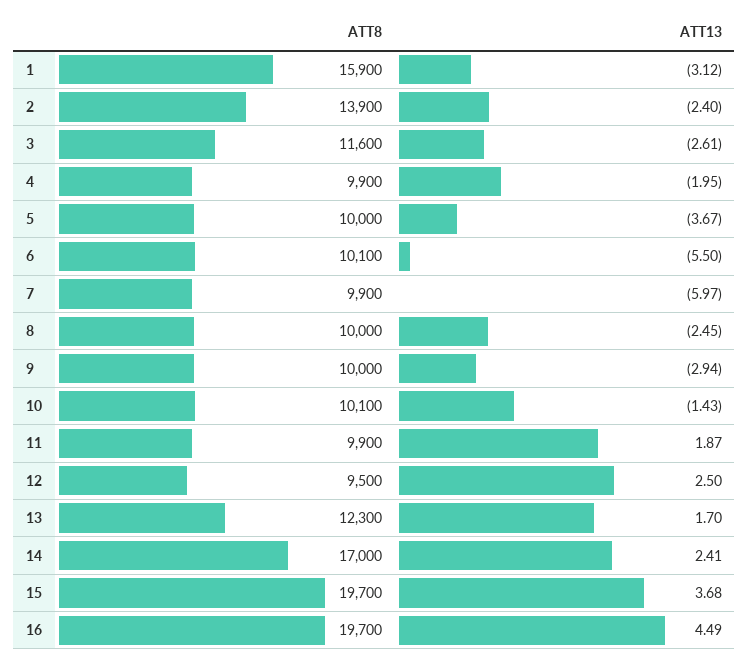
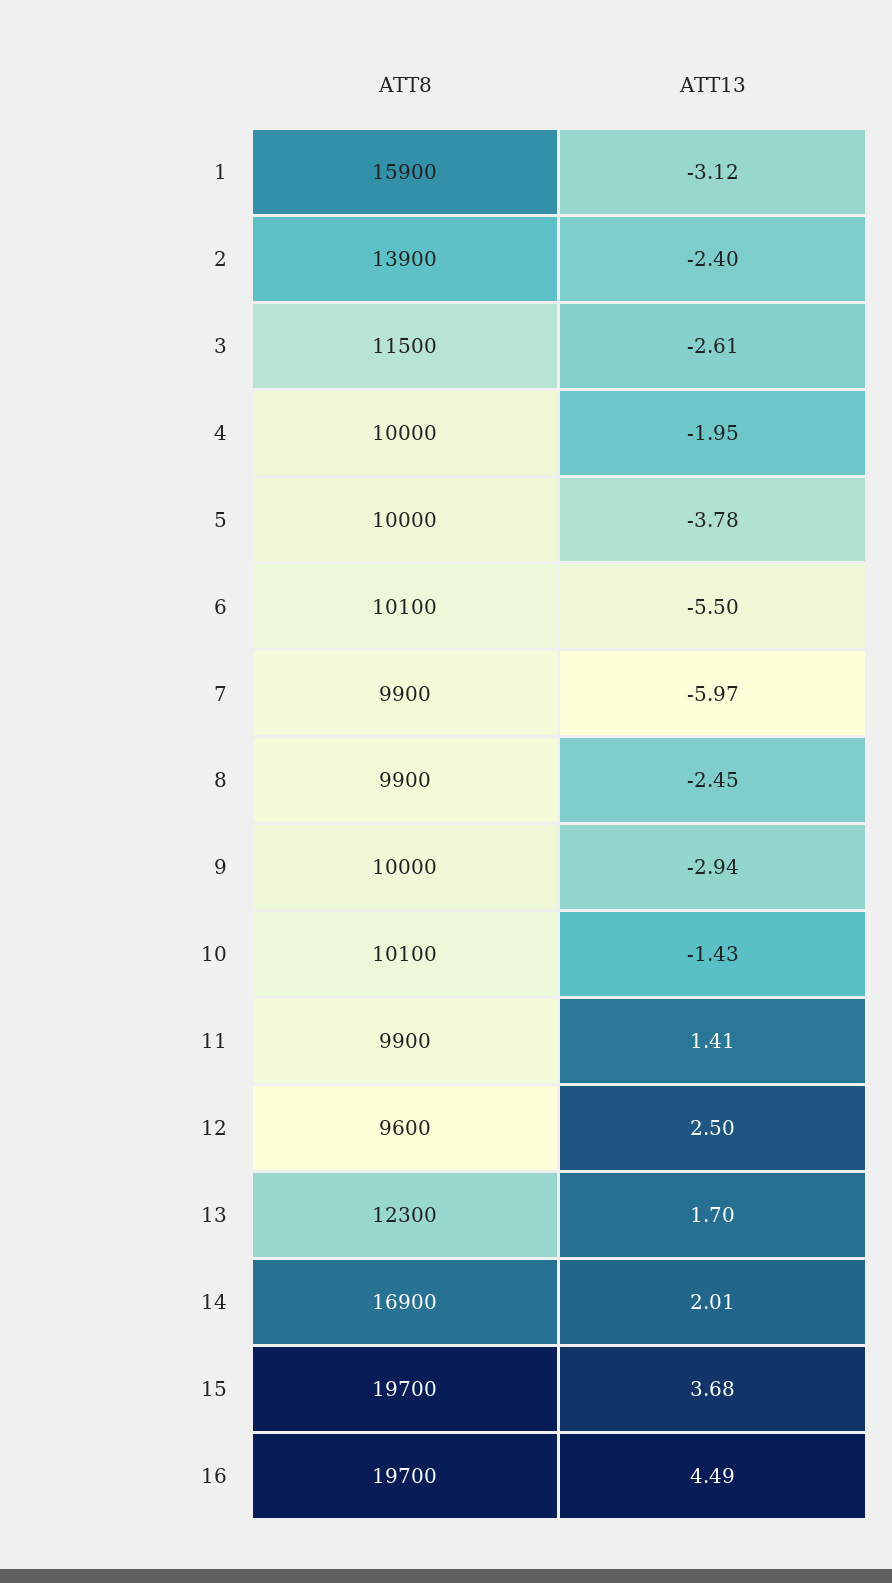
ATT8, 3: 11600 -> 11500
ATT8, 4: 9900 -> 10000
ATT13, 5: -3.67 -> -3.78
ATT8, 8: 10000 -> 9900
ATT13, 11: 1.87 -> 1.41
ATT8, 12: 9500 -> 9600
ATT8, 14: 17000 -> 16900
ATT13, 14: 2.41 -> 2.01

